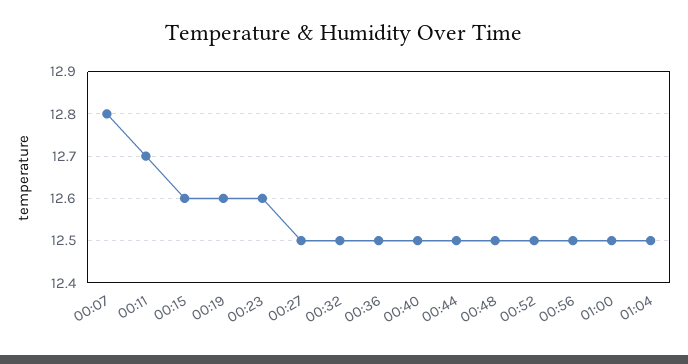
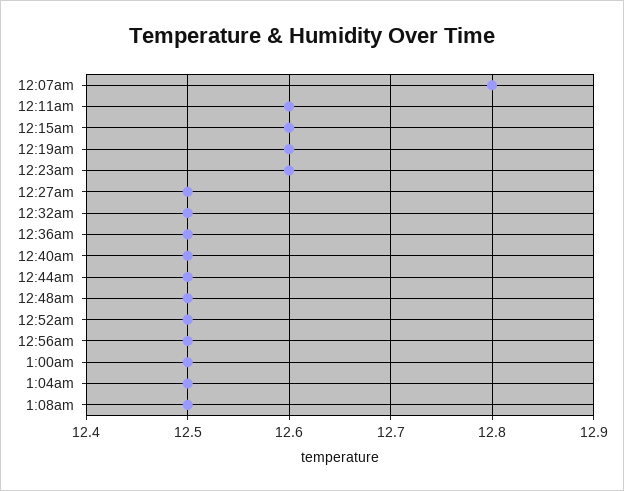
00:11: 12.7 -> 12.6
1:08am: none -> 12.5

